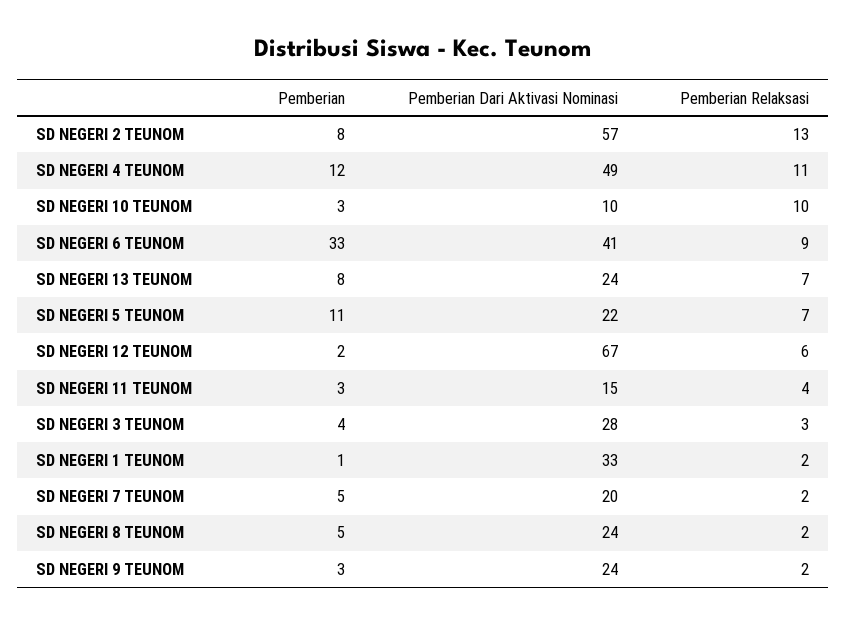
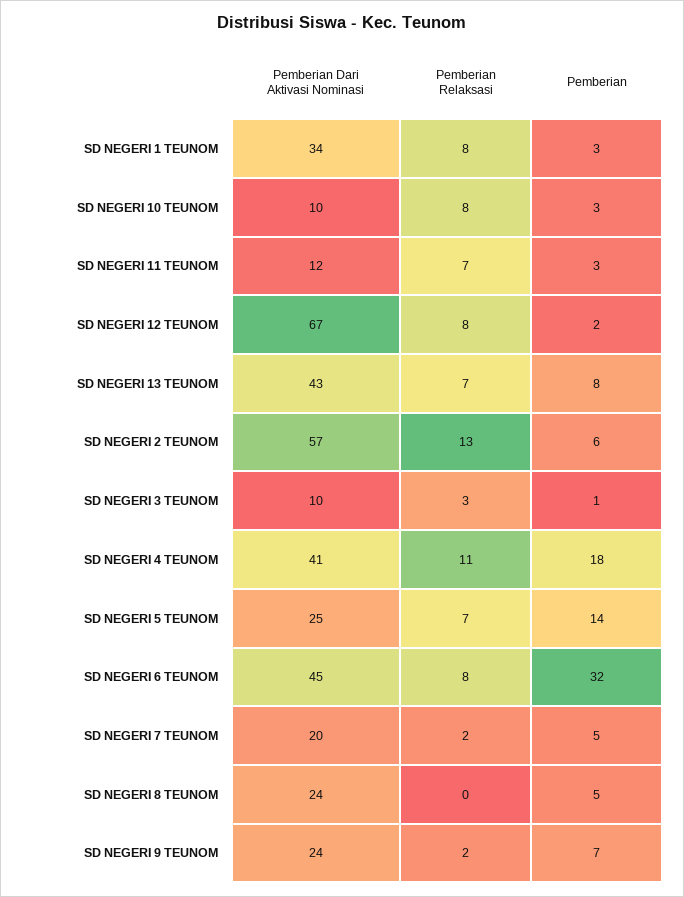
Pemberian, SD NEGERI 2 TEUNOM: 8 -> 6
Pemberian, SD NEGERI 4 TEUNOM: 12 -> 18
Pemberian Dari Aktivasi Nominasi, SD NEGERI 4 TEUNOM: 49 -> 41
Pemberian Relaksasi, SD NEGERI 10 TEUNOM: 10 -> 8
Pemberian, SD NEGERI 6 TEUNOM: 33 -> 32
Pemberian Dari Aktivasi Nominasi, SD NEGERI 6 TEUNOM: 41 -> 45
Pemberian Relaksasi, SD NEGERI 6 TEUNOM: 9 -> 8
Pemberian Dari Aktivasi Nominasi, SD NEGERI 13 TEUNOM: 24 -> 43
Pemberian, SD NEGERI 5 TEUNOM: 11 -> 14
Pemberian Dari Aktivasi Nominasi, SD NEGERI 5 TEUNOM: 22 -> 25
Pemberian Relaksasi, SD NEGERI 12 TEUNOM: 6 -> 8
Pemberian Dari Aktivasi Nominasi, SD NEGERI 11 TEUNOM: 15 -> 12
Pemberian Relaksasi, SD NEGERI 11 TEUNOM: 4 -> 7
Pemberian, SD NEGERI 3 TEUNOM: 4 -> 1
Pemberian Dari Aktivasi Nominasi, SD NEGERI 3 TEUNOM: 28 -> 10
Pemberian, SD NEGERI 1 TEUNOM: 1 -> 3
Pemberian Dari Aktivasi Nominasi, SD NEGERI 1 TEUNOM: 33 -> 34
Pemberian Relaksasi, SD NEGERI 1 TEUNOM: 2 -> 8
Pemberian Relaksasi, SD NEGERI 8 TEUNOM: 2 -> 0
Pemberian, SD NEGERI 9 TEUNOM: 3 -> 7

